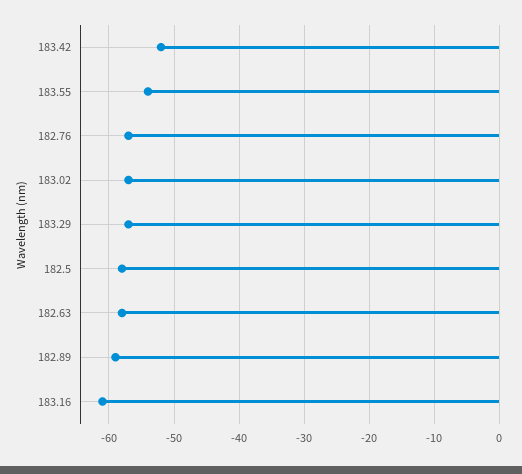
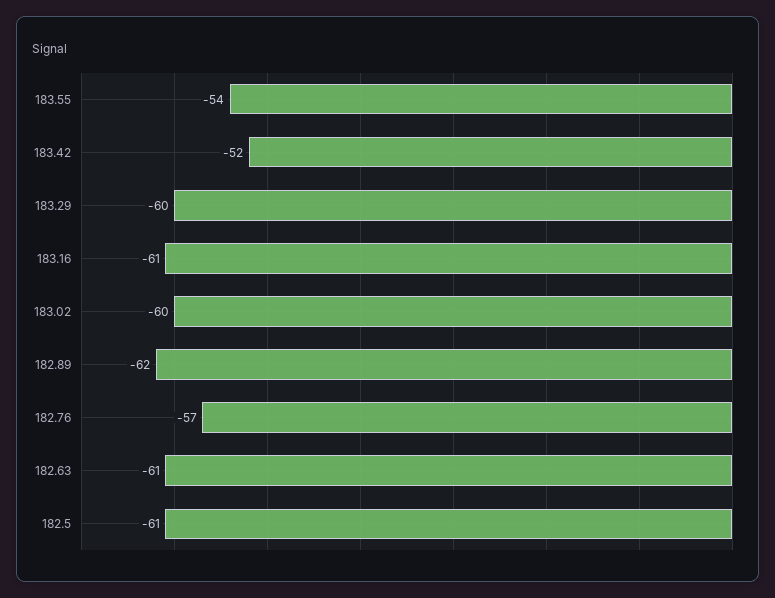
183.02: -57 -> -60
183.29: -57 -> -60
182.5: -58 -> -61
182.63: -58 -> -61
182.89: -59 -> -62

